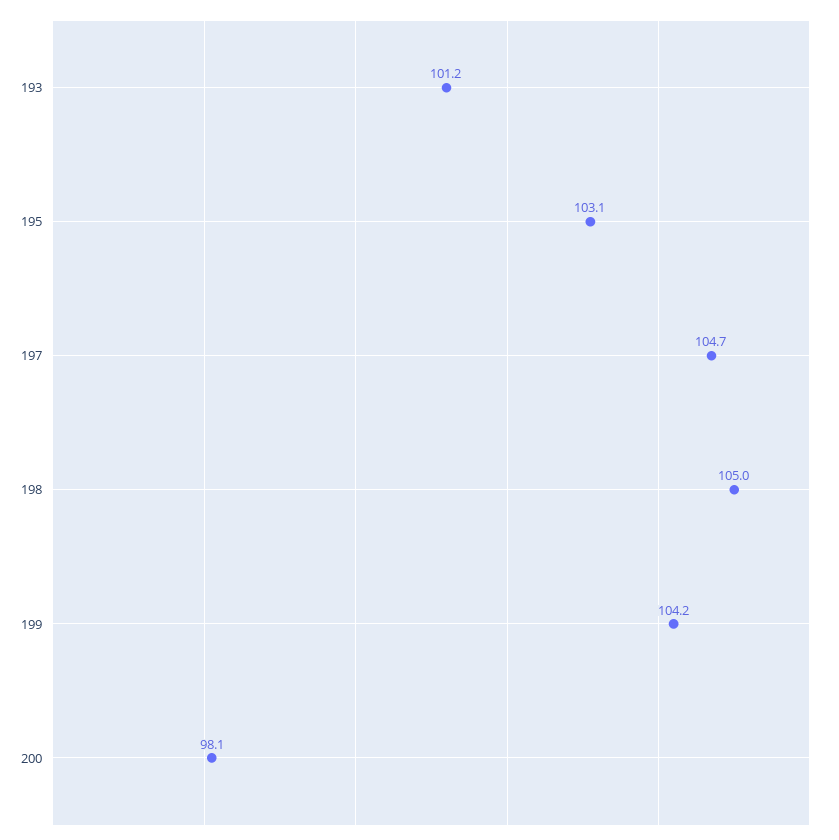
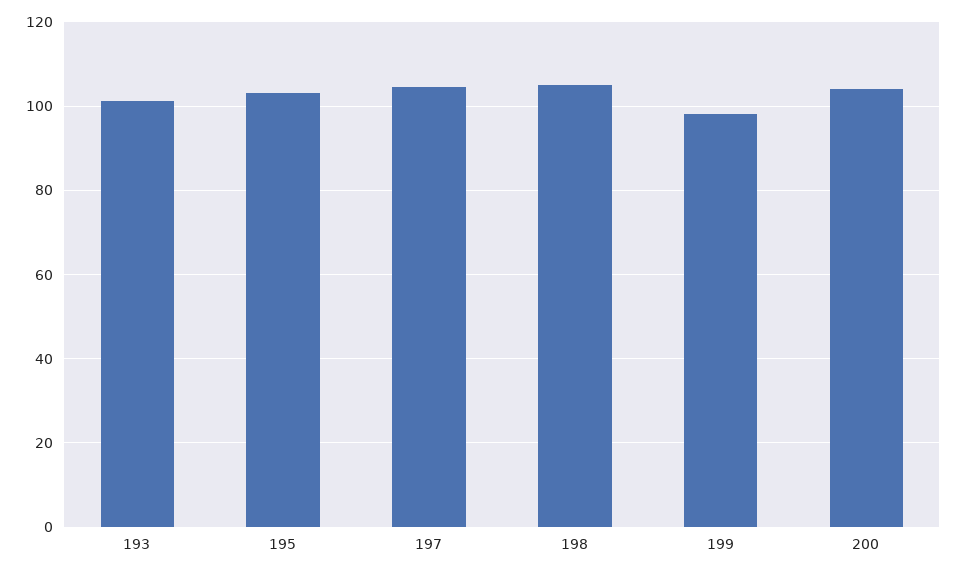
199: 104.2 -> 98
200: 98.1 -> 104

